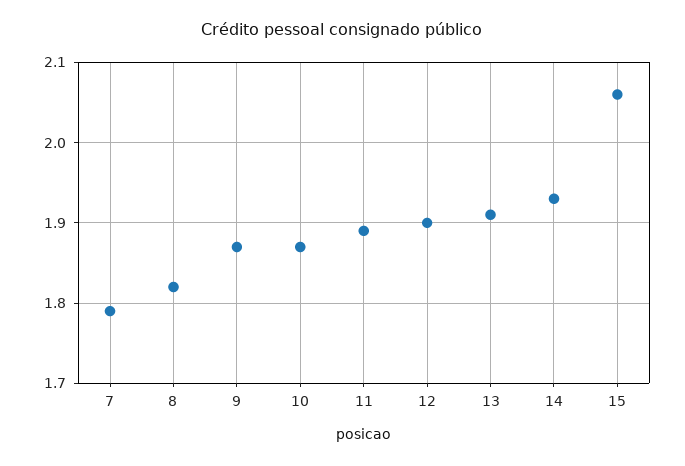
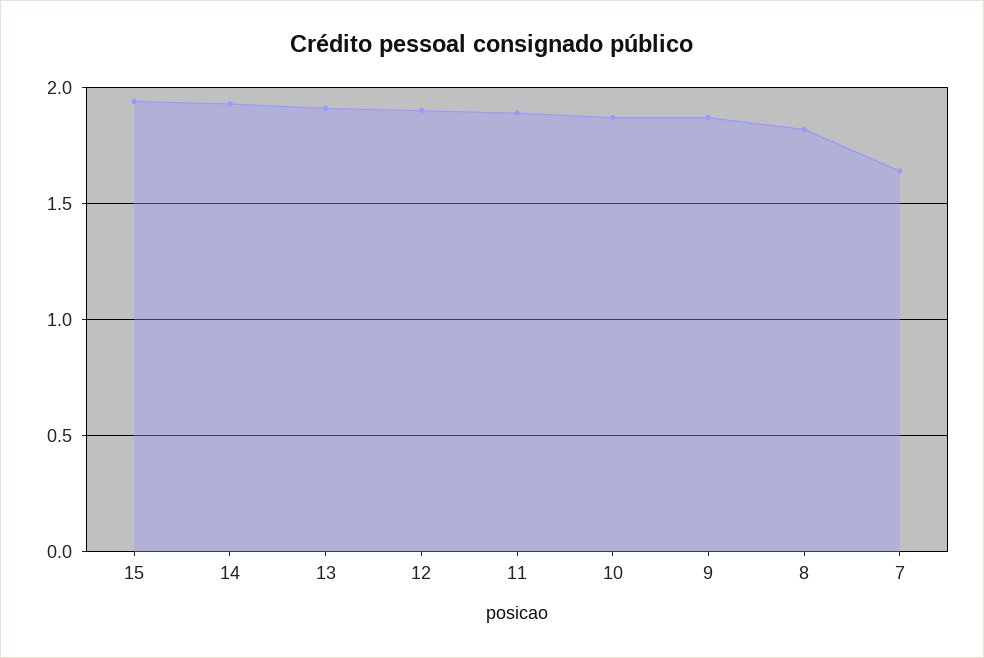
7: 1.79 -> 1.65
15: 2.06 -> 1.95

